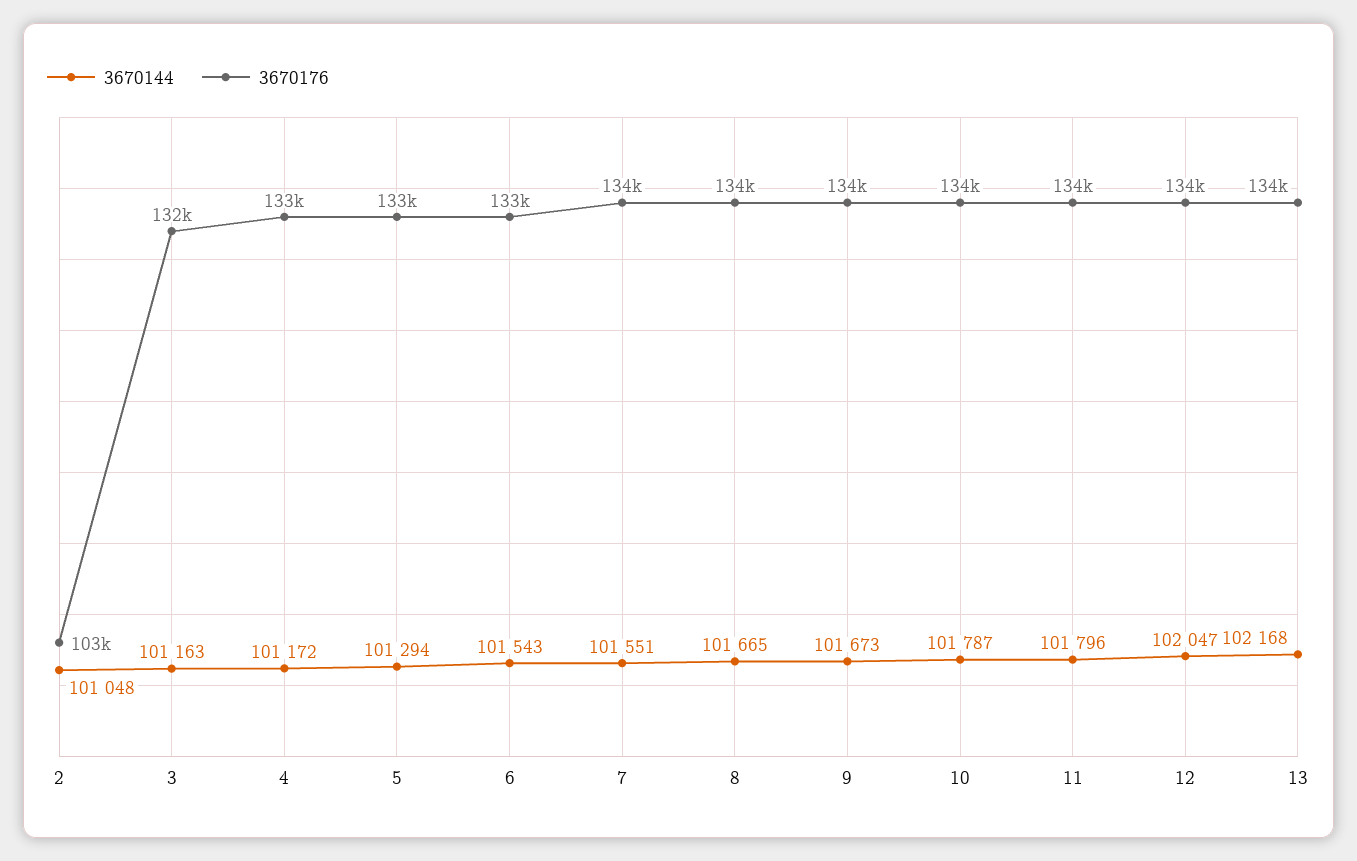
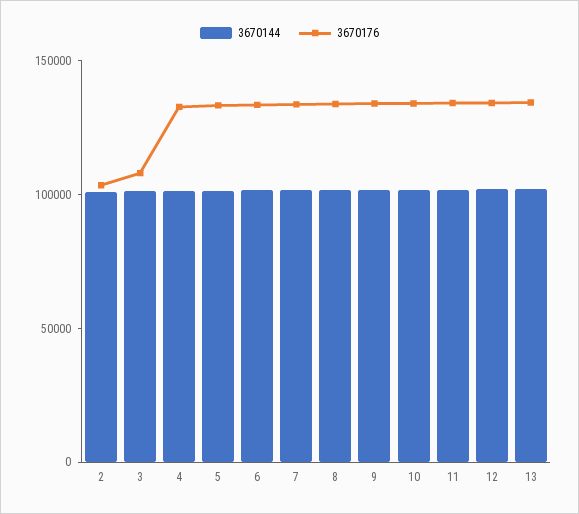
3670176, 3: 132000 -> 110000

